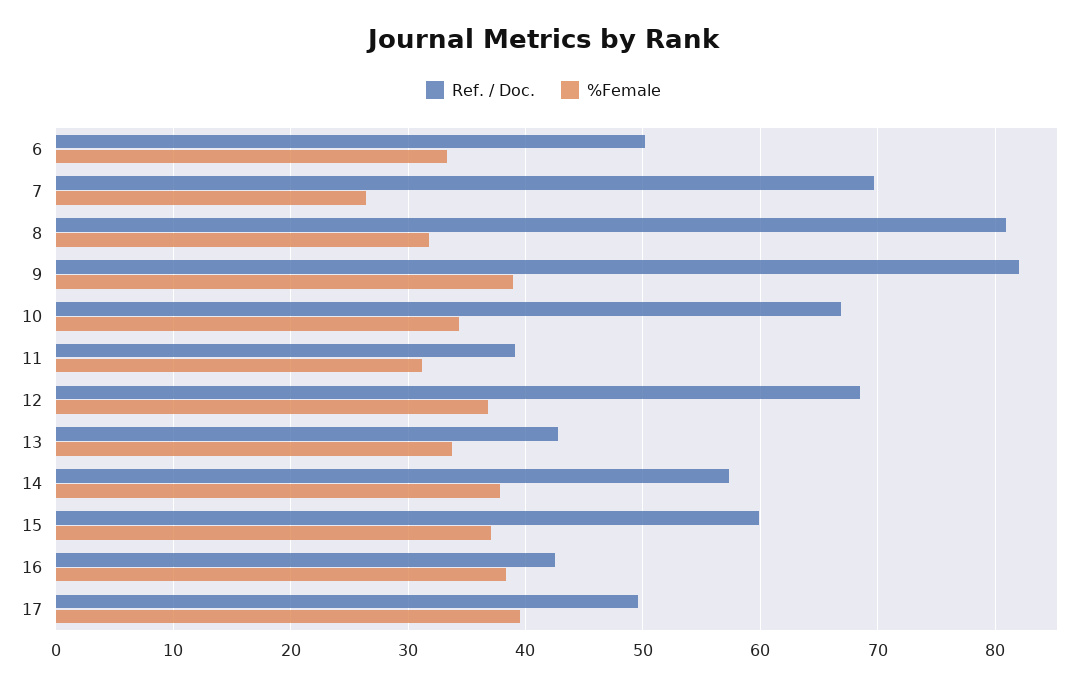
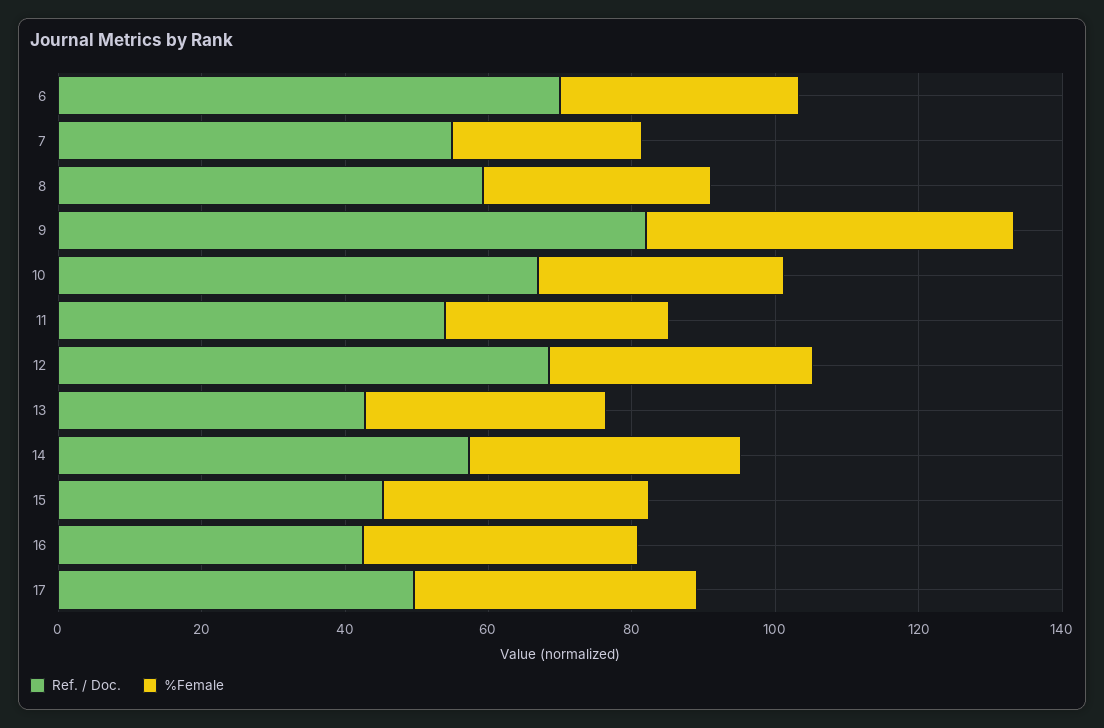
Ref. / Doc., 6: 50 -> 70
Ref. / Doc., 7: 70 -> 55
Ref. / Doc., 8: 81 -> 60
%Female, 9: 39 -> 50
Ref. / Doc., 11: 39 -> 55
Ref. / Doc., 15: 60 -> 45

